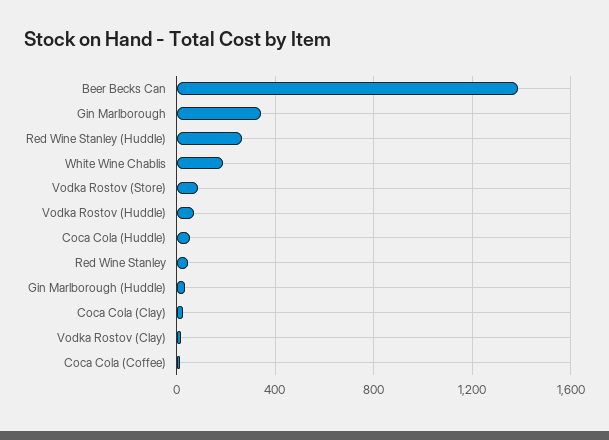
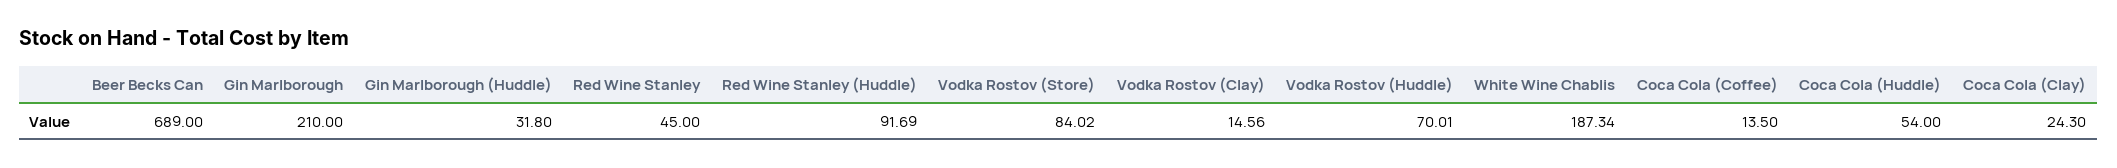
Beer Becks Can: 1400 -> 689
Gin Marlborough: 350 -> 210
Red Wine Stanley (Huddle): 250 -> 91.69

